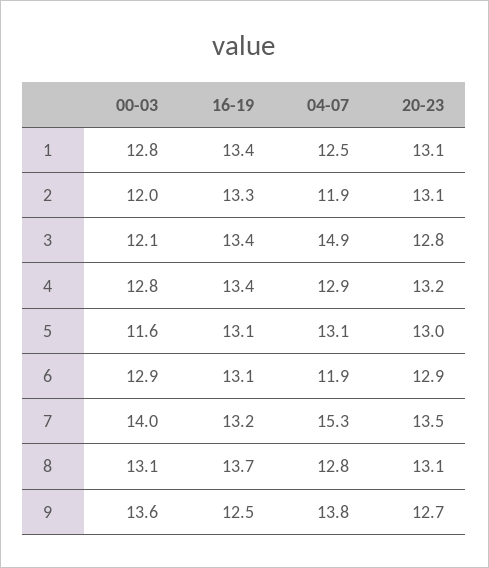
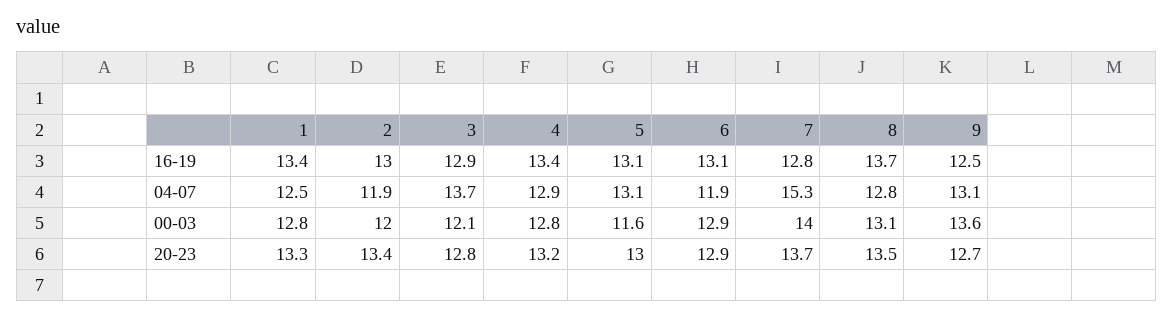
20-23, 1: 13.1 -> 13.3
16-19, 2: 13.3 -> 13
20-23, 2: 13.1 -> 13.4
16-19, 3: 13.4 -> 12.9
04-07, 3: 14.9 -> 13.7
16-19, 7: 13.2 -> 12.8
20-23, 7: 13.5 -> 13.7
20-23, 8: 13.1 -> 13.5
04-07, 9: 13.8 -> 13.1

